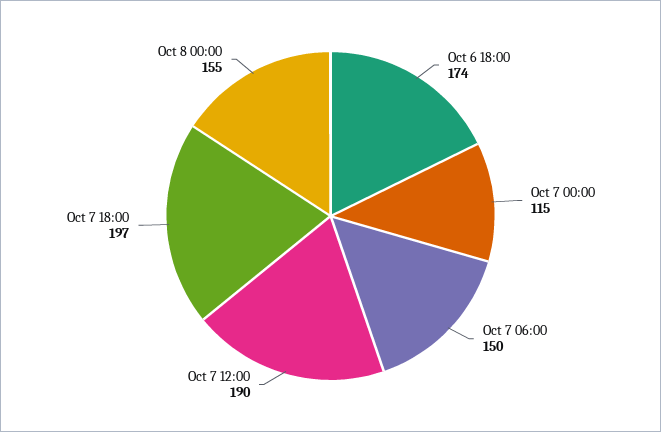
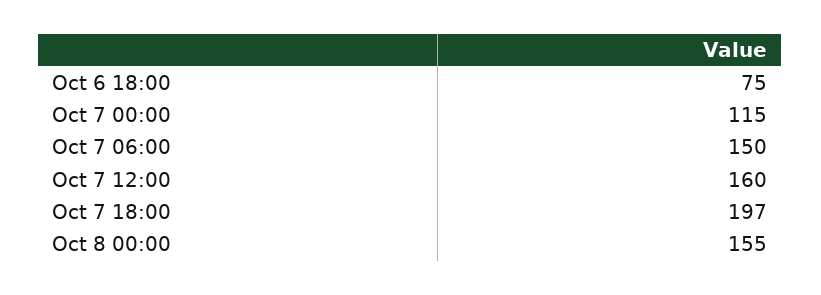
Oct 6 18:00: 174 -> 75
Oct 7 12:00: 190 -> 160

